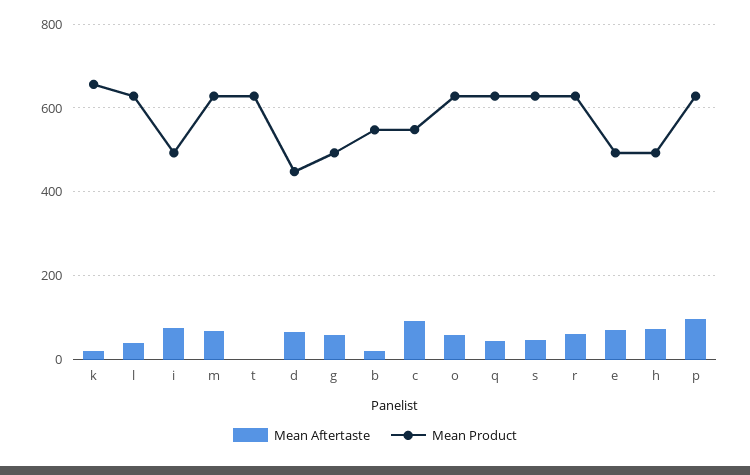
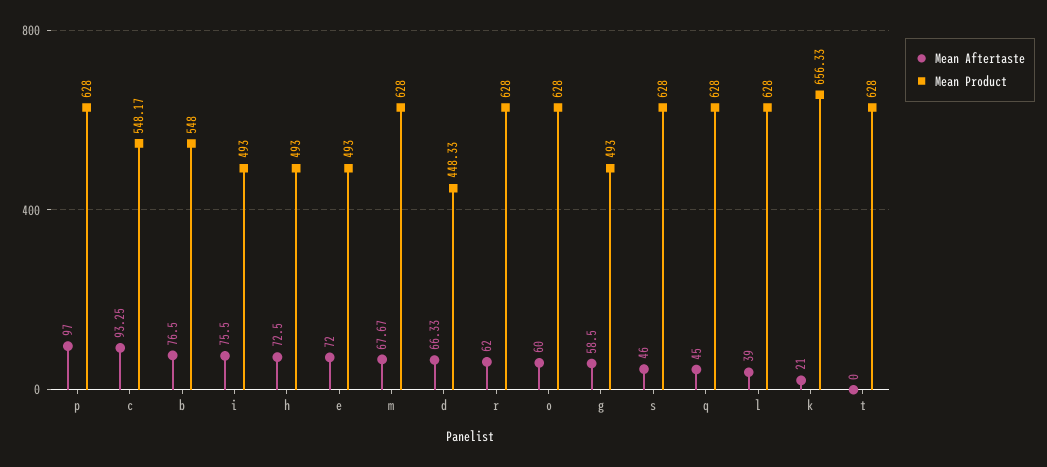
Mean Aftertaste, b: 20 -> 76.5

